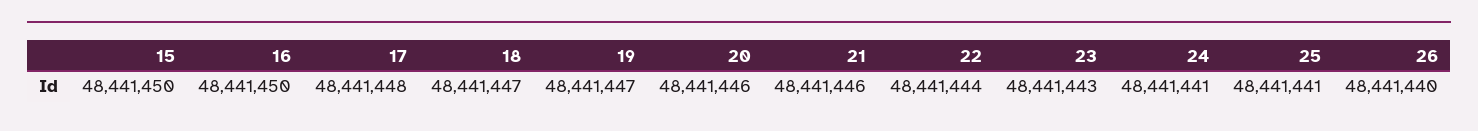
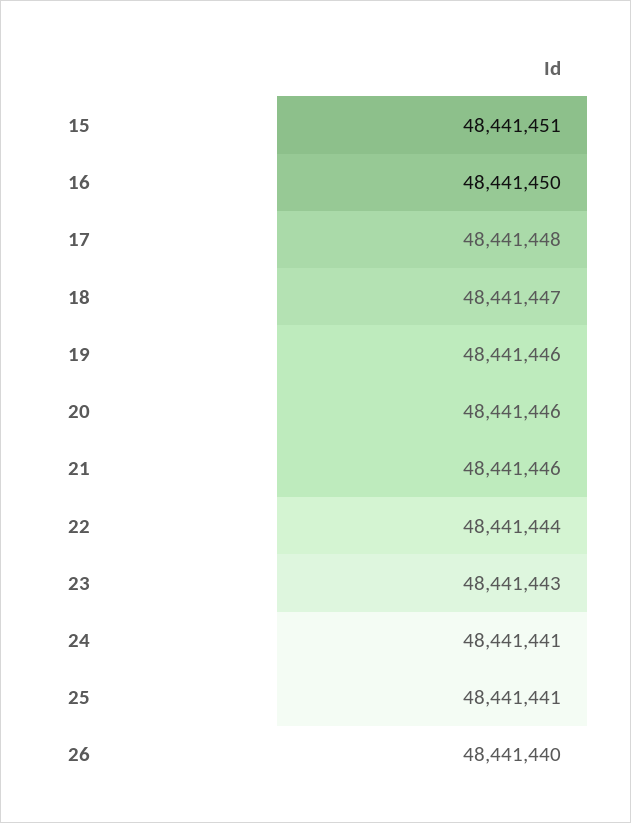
15: 48441450 -> 48441451
19: 48441447 -> 48441446

